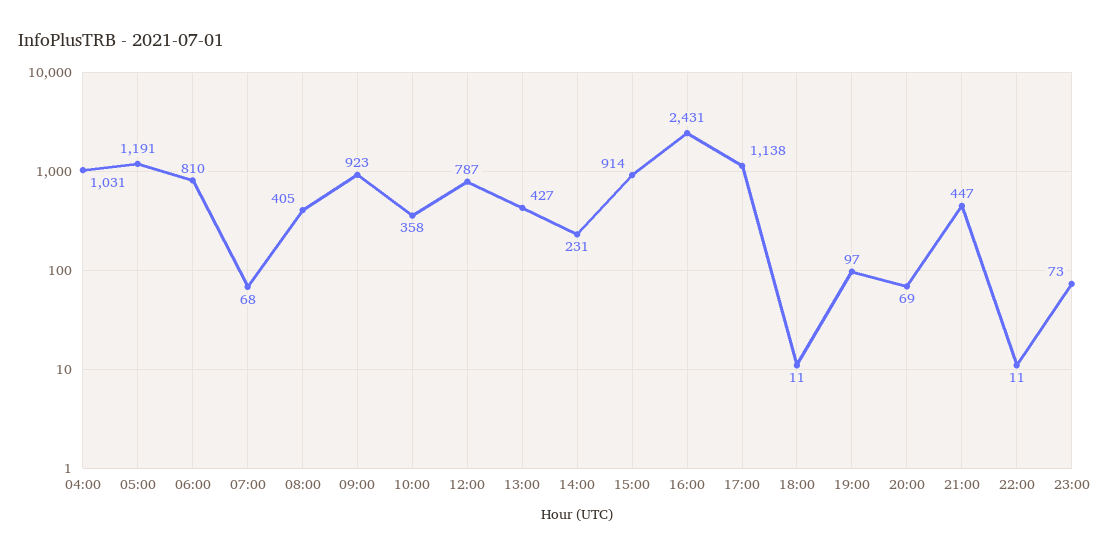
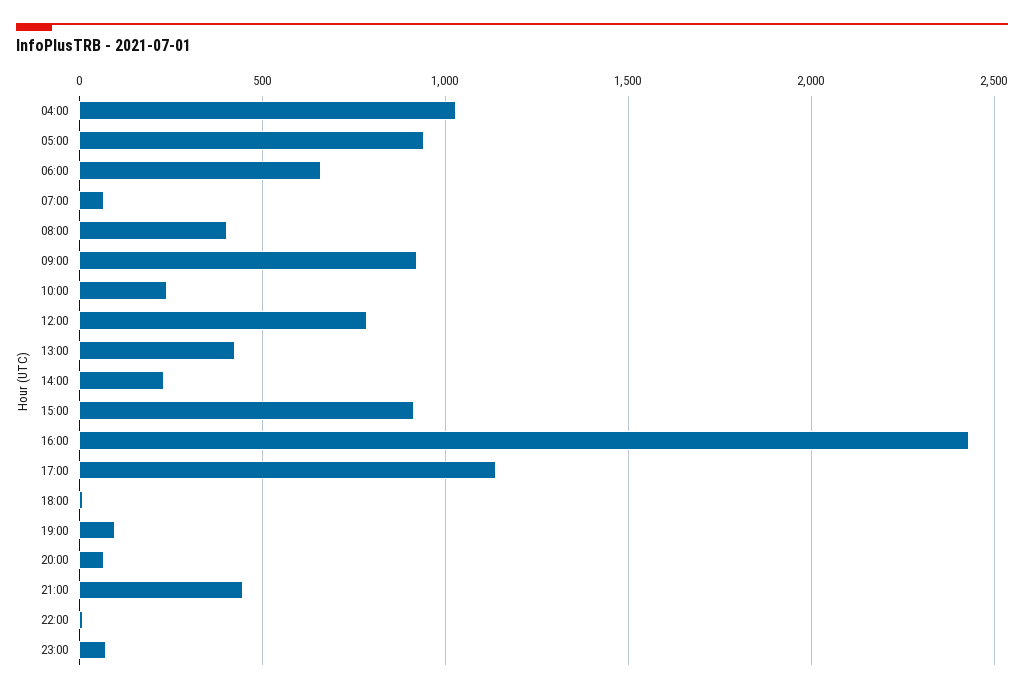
05:00: 1191 -> 950
06:00: 810 -> 650
10:00: 358 -> 250

